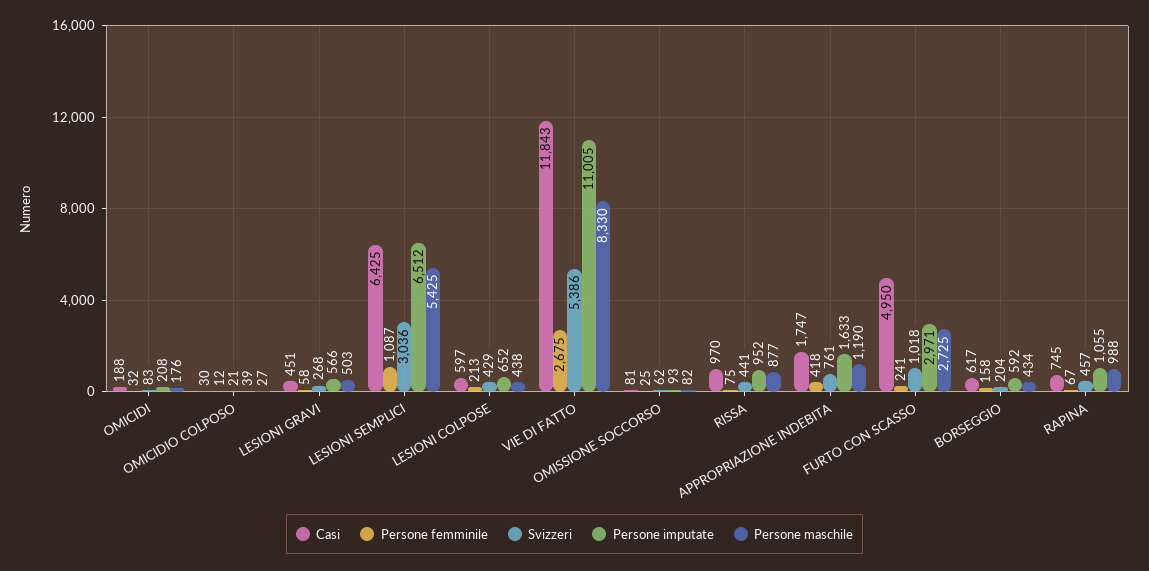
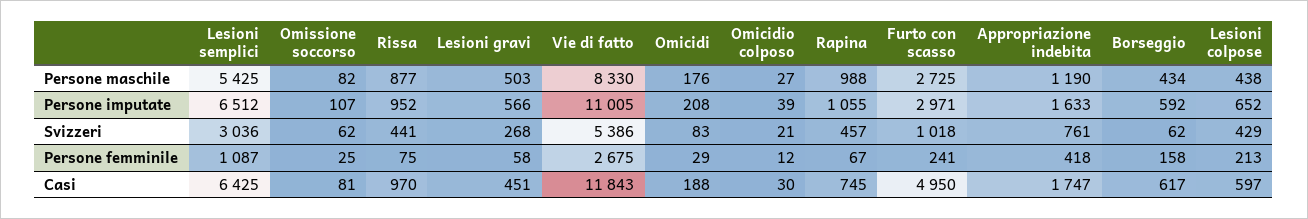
Persone femminile, OMICIDI: 32 -> 29
Persone imputate, OMISSIONE SOCCORSO: 93 -> 107
Svizzeri, BORSEGGIO: 204 -> 62

